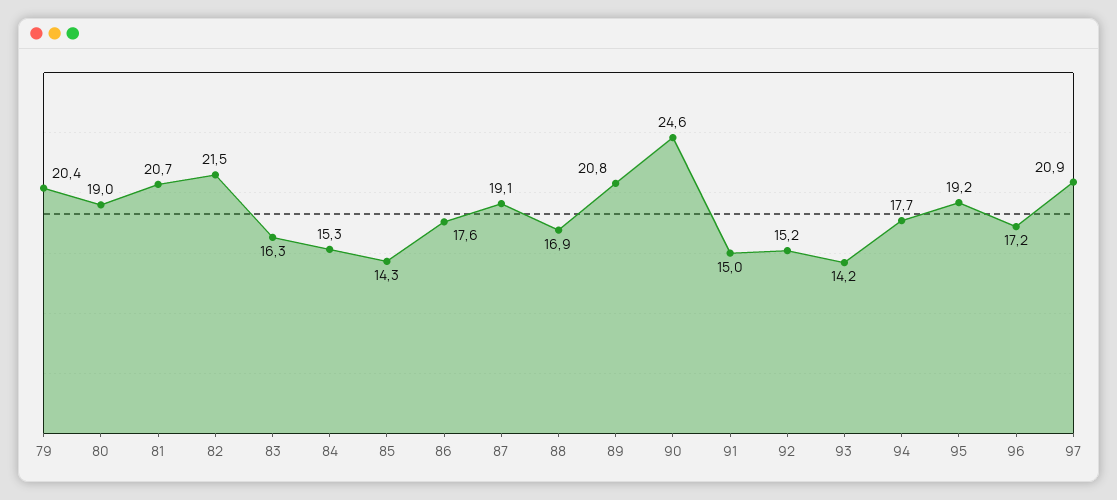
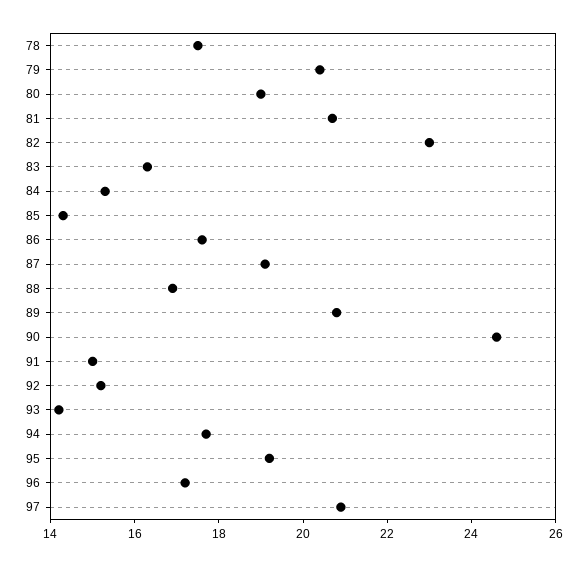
82: 21.5 -> 23
78: none -> 17.5

